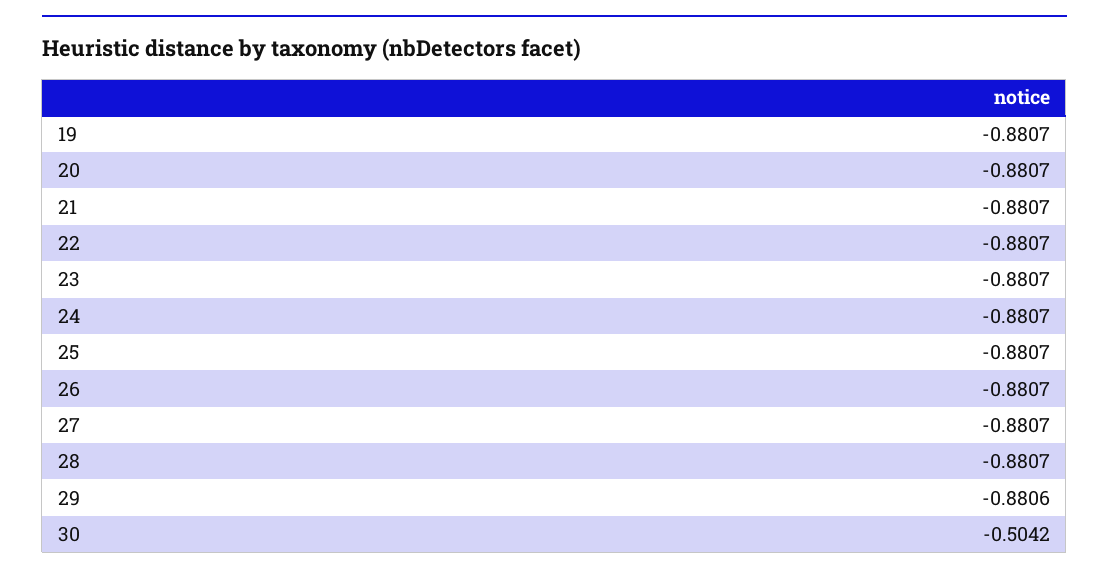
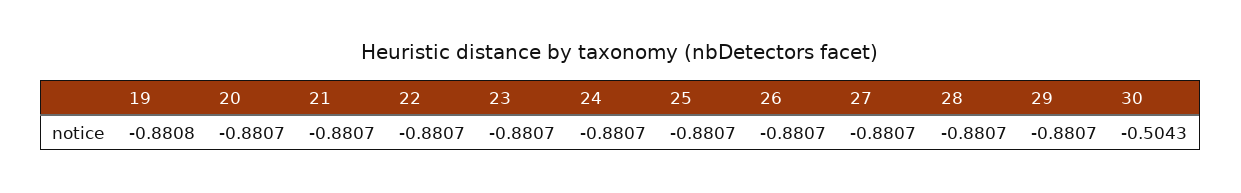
19: -0.8807 -> -0.8808
29: -0.8806 -> -0.8807
30: -0.5042 -> -0.5043

